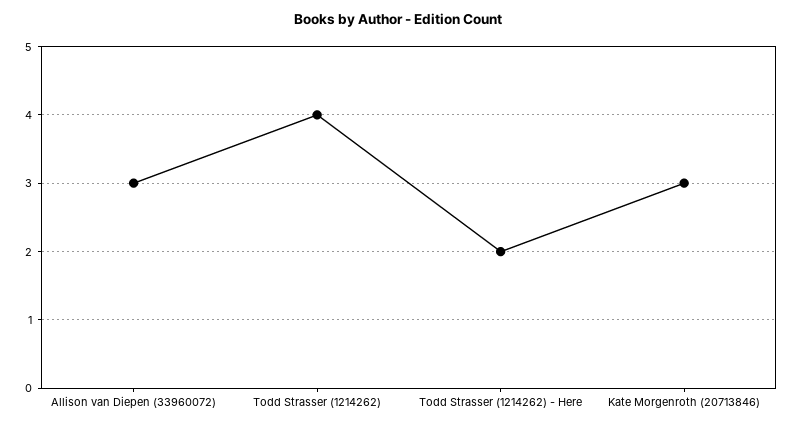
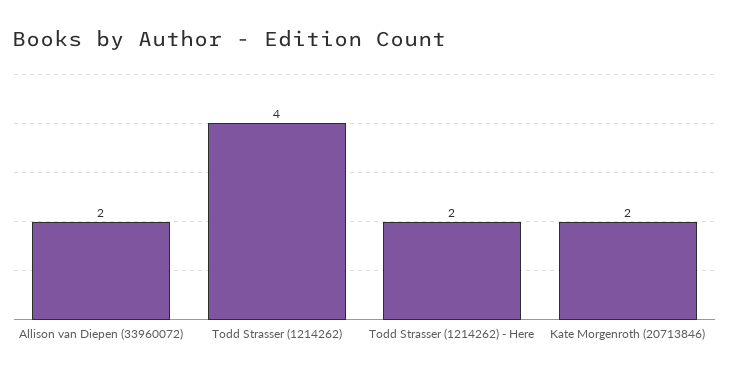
Allison van Diepen (33960072): 3 -> 2
Kate Morgenroth (20713846): 3 -> 2

